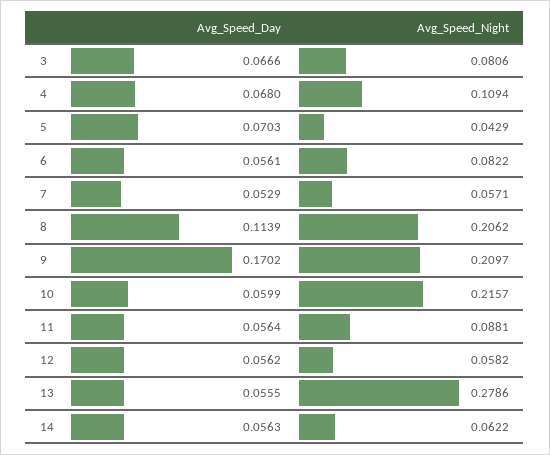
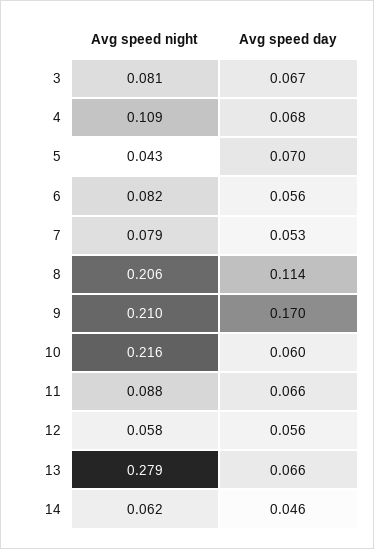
Avg_Speed_Night, 7: 0.0571 -> 0.079
Avg_Speed_Day, 11: 0.0564 -> 0.066
Avg_Speed_Day, 13: 0.0555 -> 0.066
Avg_Speed_Day, 14: 0.0563 -> 0.046

